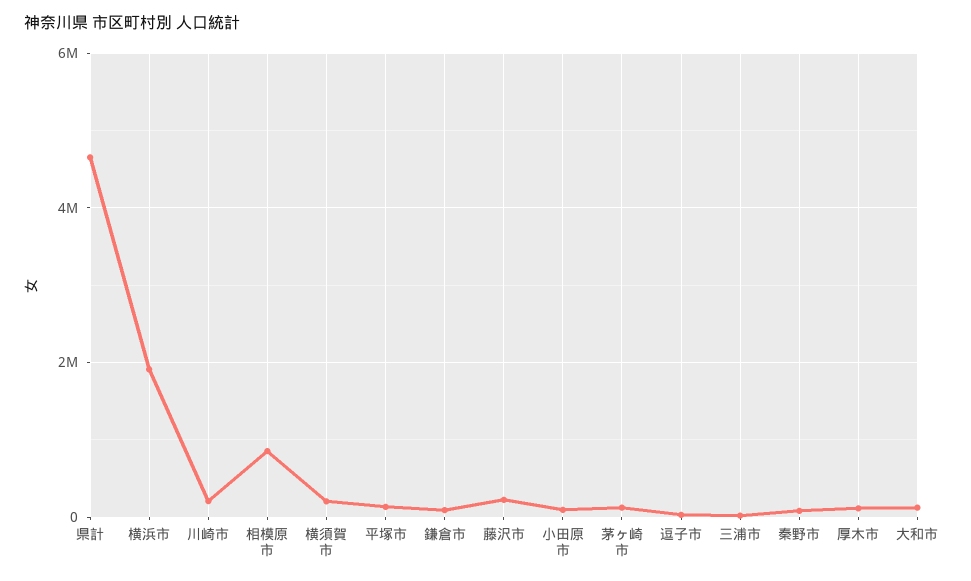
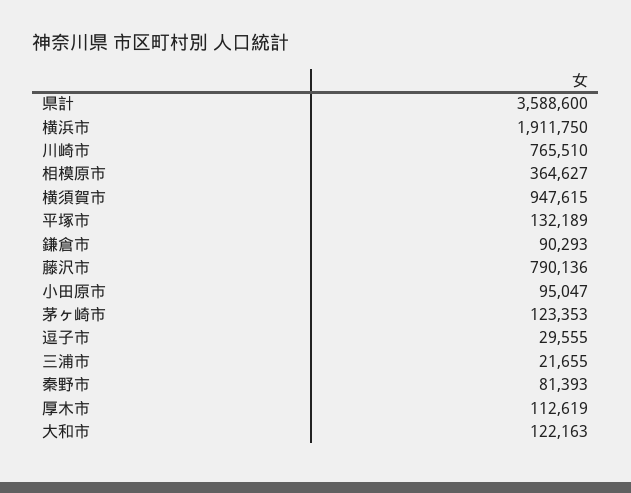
県計: 4600000 -> 3588600
川崎市: 200000 -> 765510
相模原市: 800000 -> 364627
横須賀市: 200000 -> 947615
藤沢市: 200000 -> 790136

